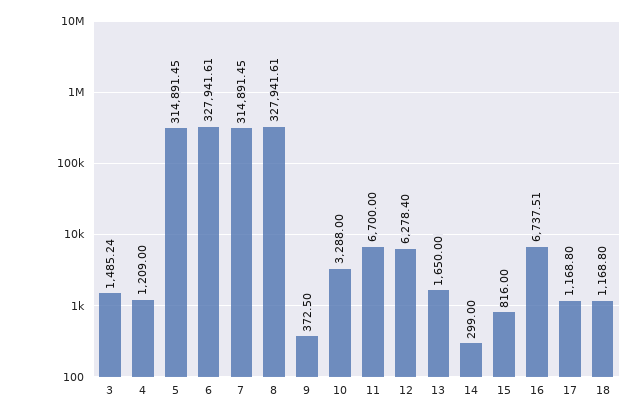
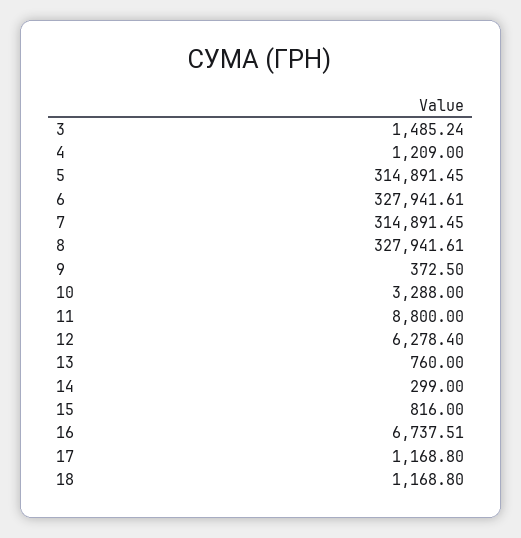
11: 6700 -> 8800
13: 1650 -> 760

